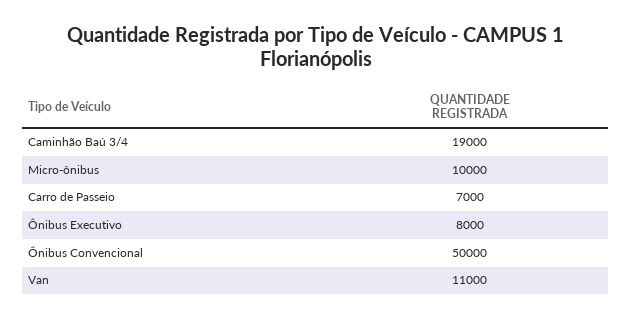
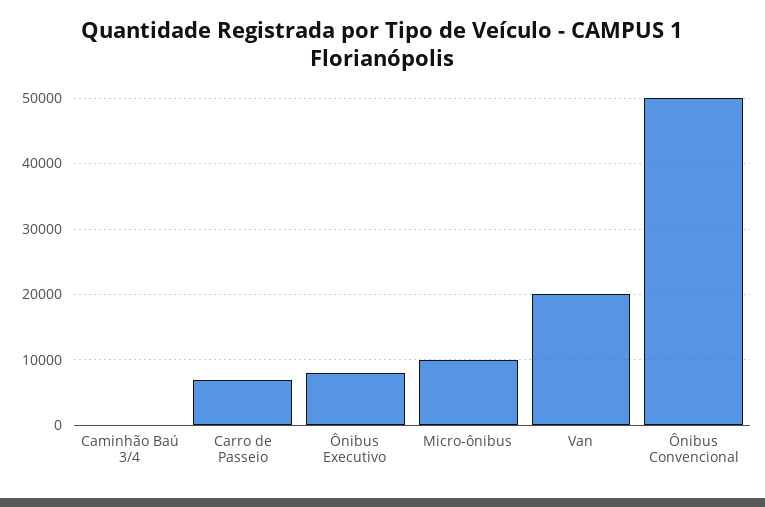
Caminhão Baú 3/4: 19000 -> 0
Van: 11000 -> 20000

